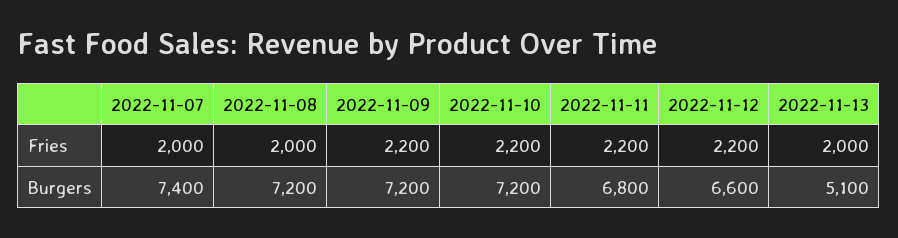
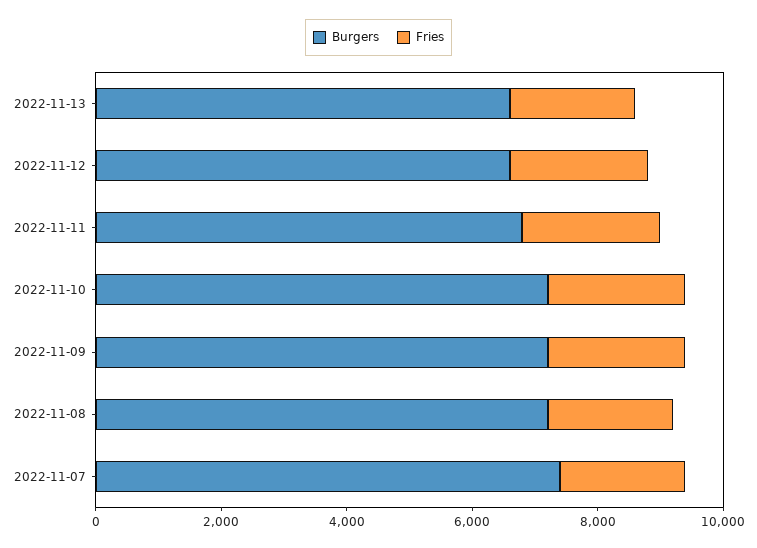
Burgers, 2022-11-13: 5100 -> 6500

